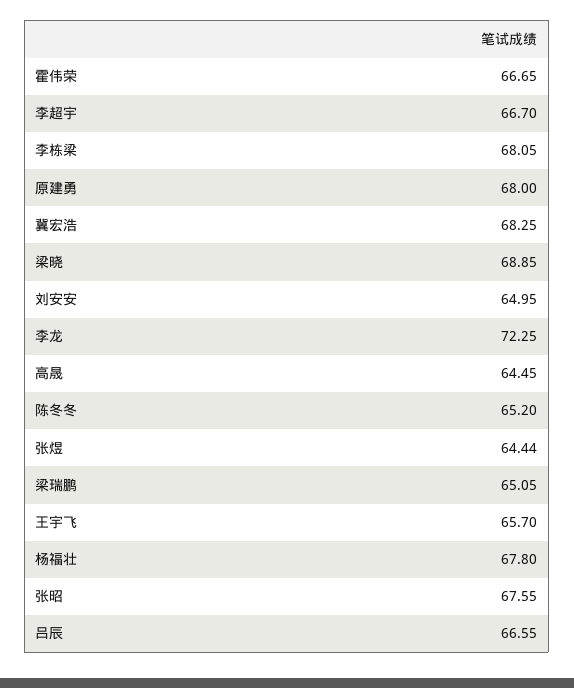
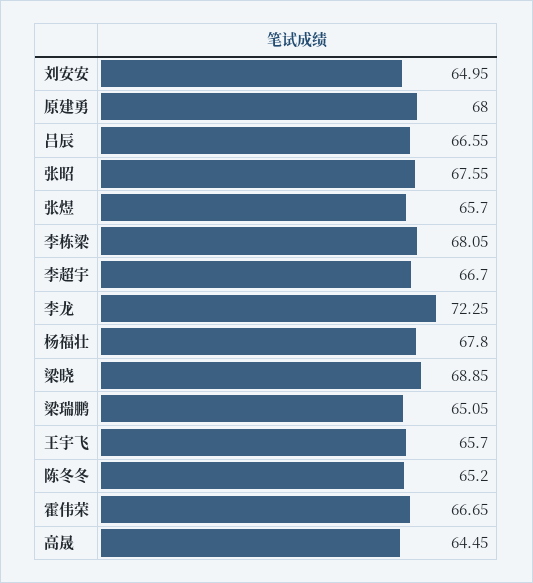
冀宏浩: 68.25 -> none
张煜: 64.44 -> 65.7

